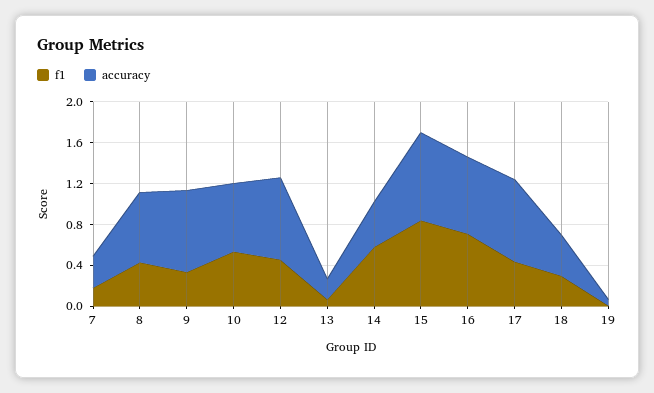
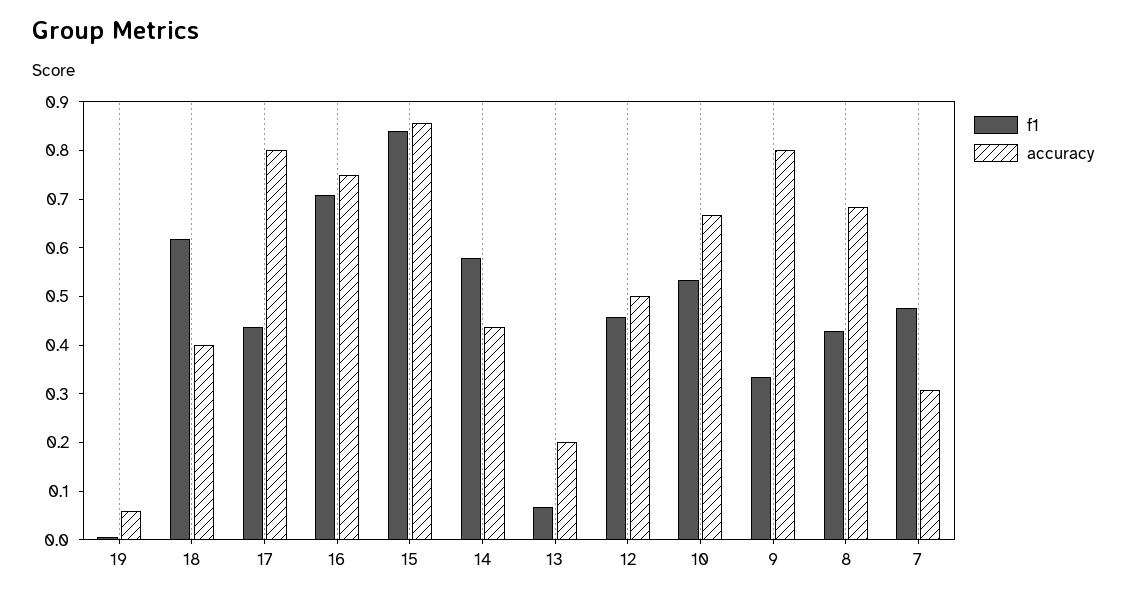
f1, 7: 0.2 -> 0.48
accuracy, 12: 0.8 -> 0.5
f1, 18: 0.3 -> 0.62

